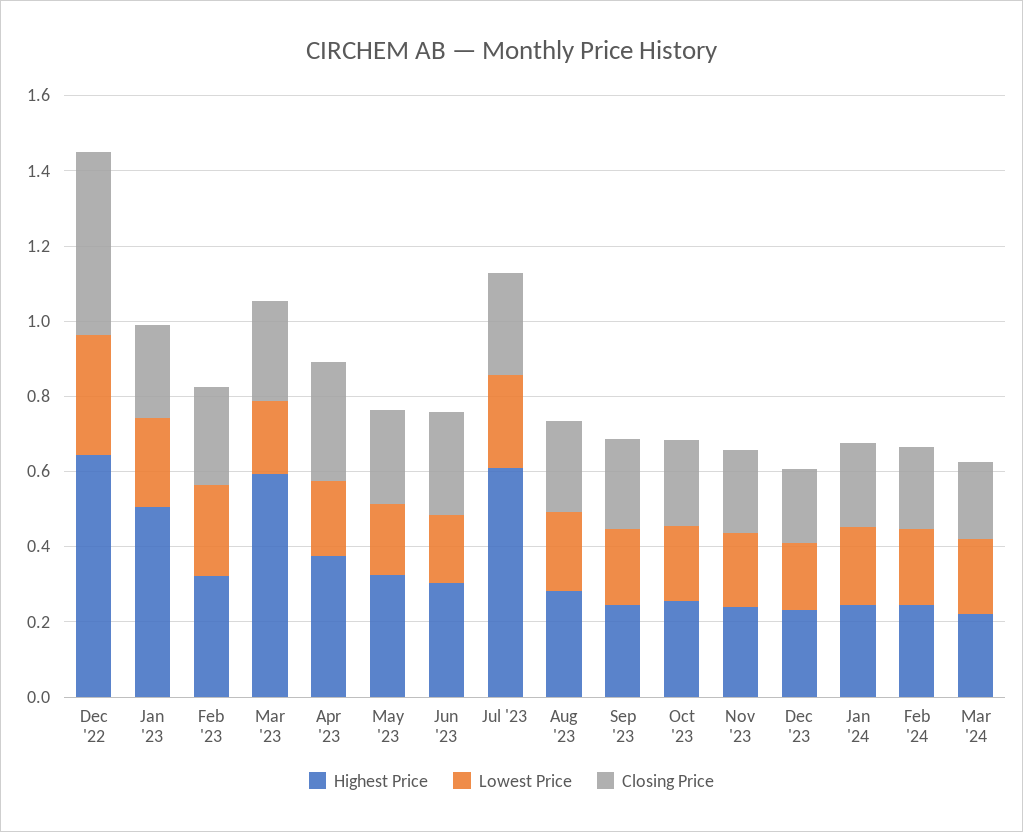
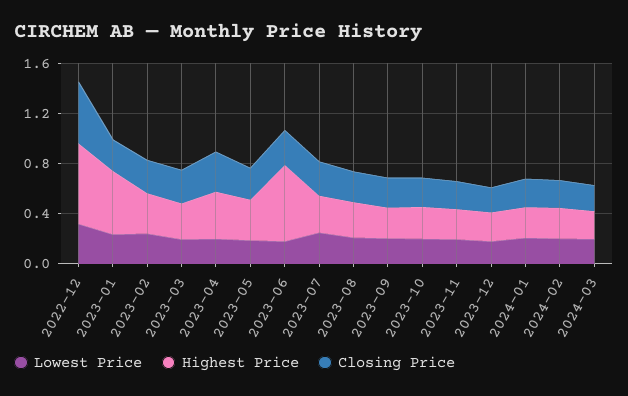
Highest Price, Mar '23: 0.6 -> 0.3
Highest Price, Jun '23: 0.3 -> 0.6
Highest Price, Jul '23: 0.6 -> 0.3

